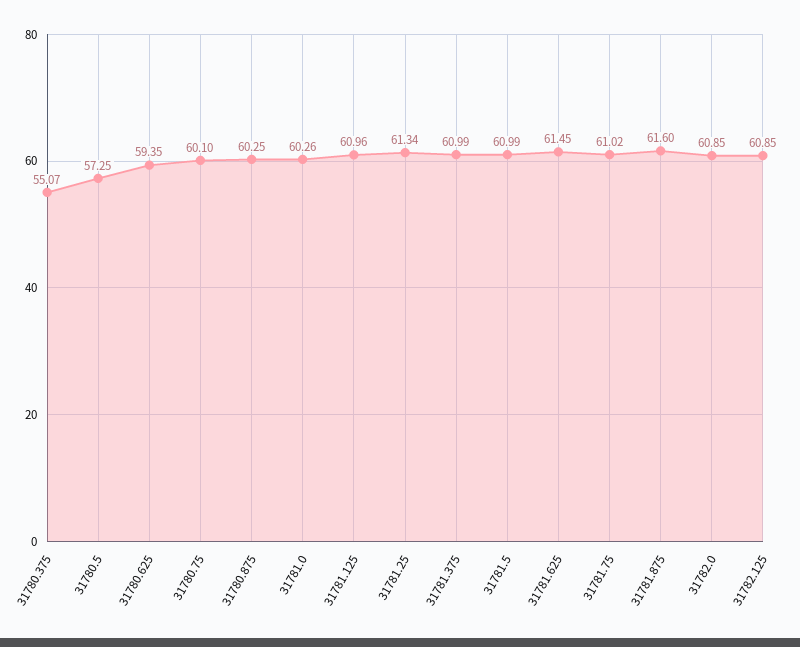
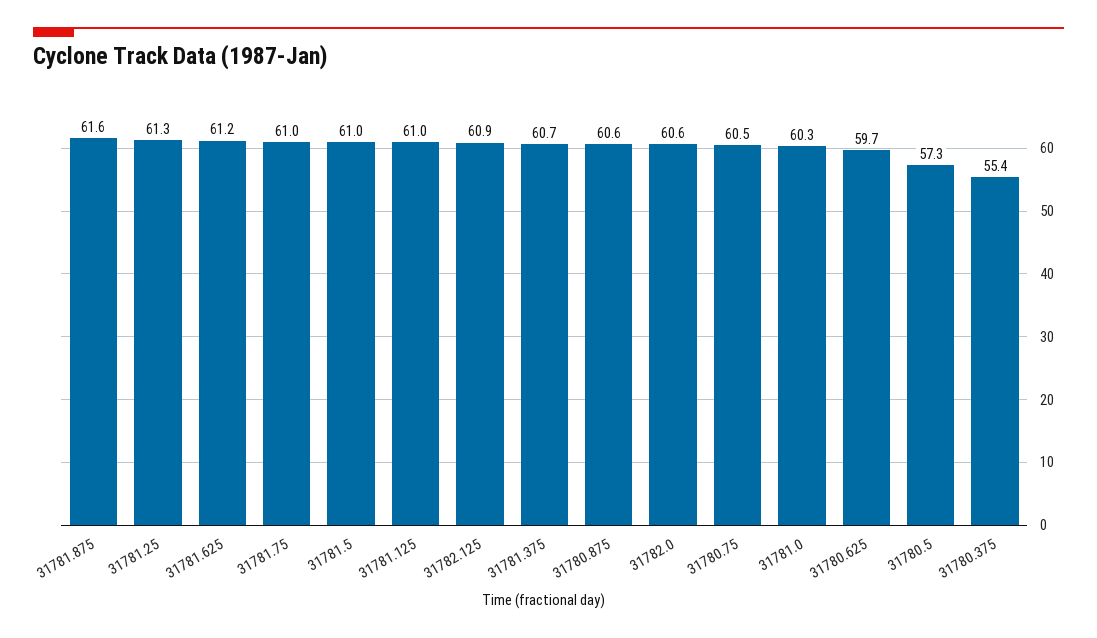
31780.375: 55.07 -> 55.4
31780.625: 59.35 -> 59.7
31780.75: 60.1 -> 60.5
31780.875: 60.25 -> 60.6
31781.375: 60.99 -> 60.7
31781.625: 61.45 -> 61.2
31782.0: 60.85 -> 60.6

